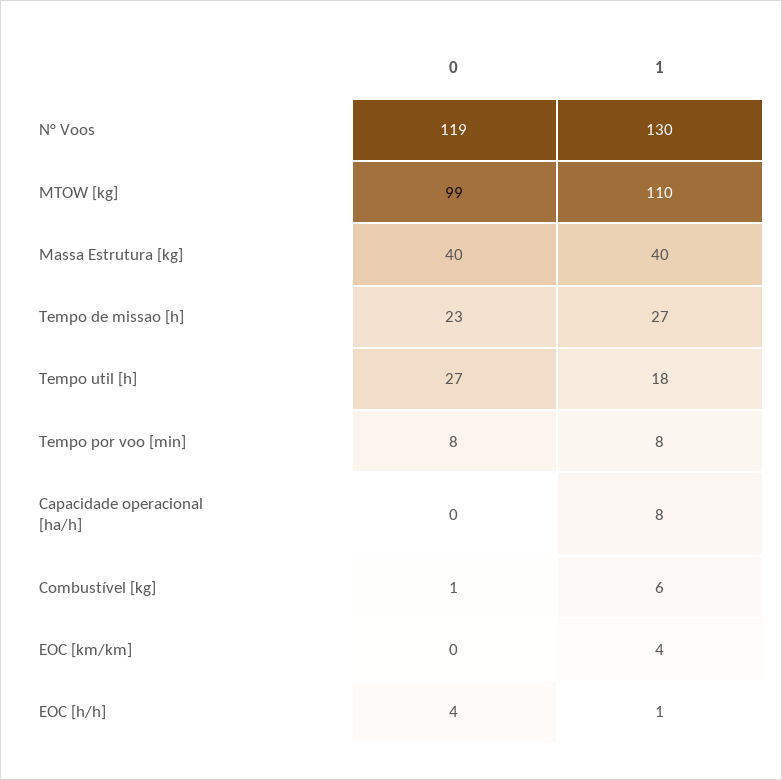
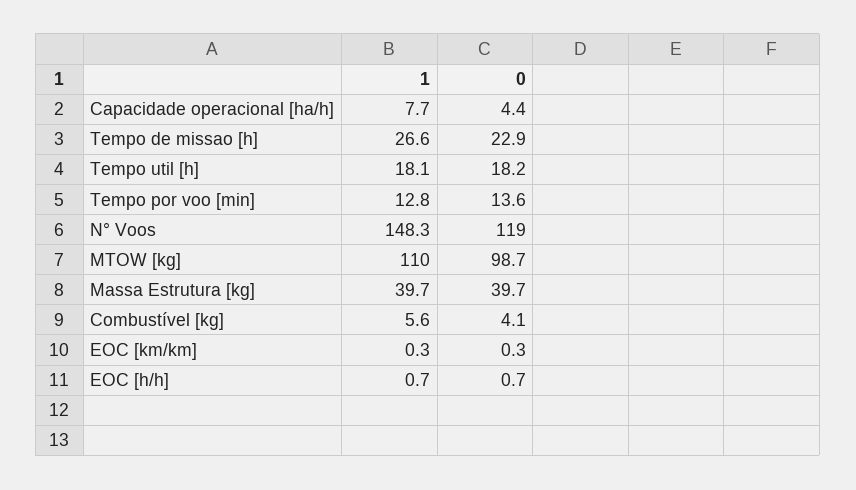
1, N° Voos: 130 -> 148.3
0, Tempo util [h]: 27 -> 18.2
0, Tempo por voo [min]: 8 -> 13.6
1, Tempo por voo [min]: 8 -> 12.8
0, Capacidade operacional [ha/h]: 0 -> 4.4
0, Combustível [kg]: 1 -> 4.1
1, EOC [km/km]: 4 -> 0.3
0, EOC [h/h]: 4 -> 0.7

